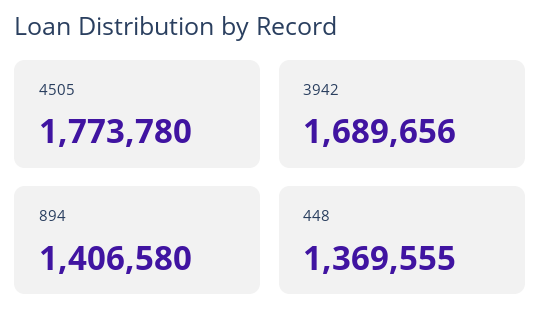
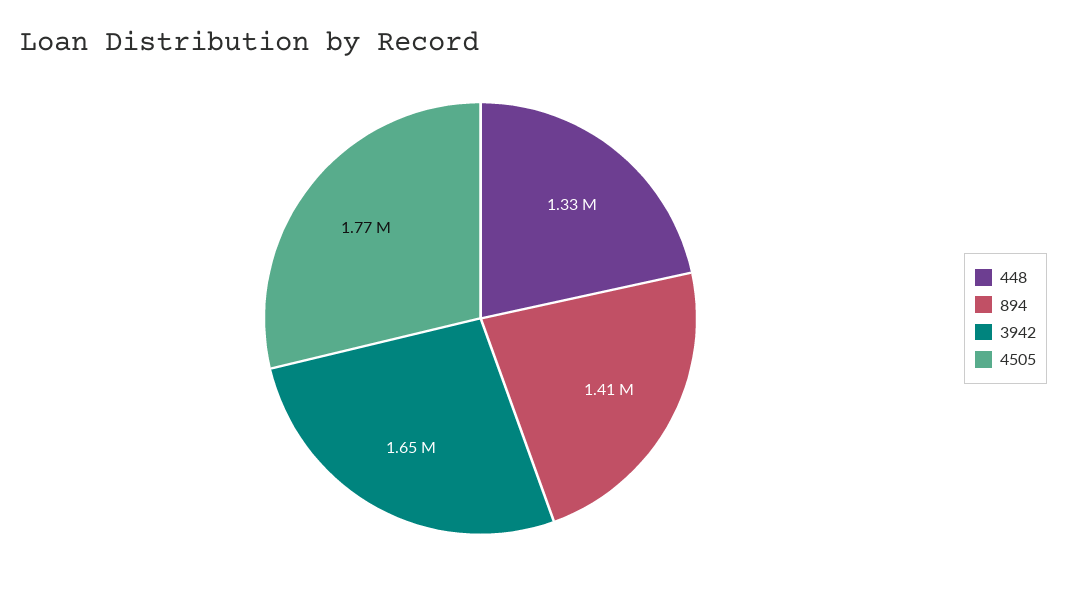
3942: 1689656 -> 1650000
448: 1369555 -> 1330000

